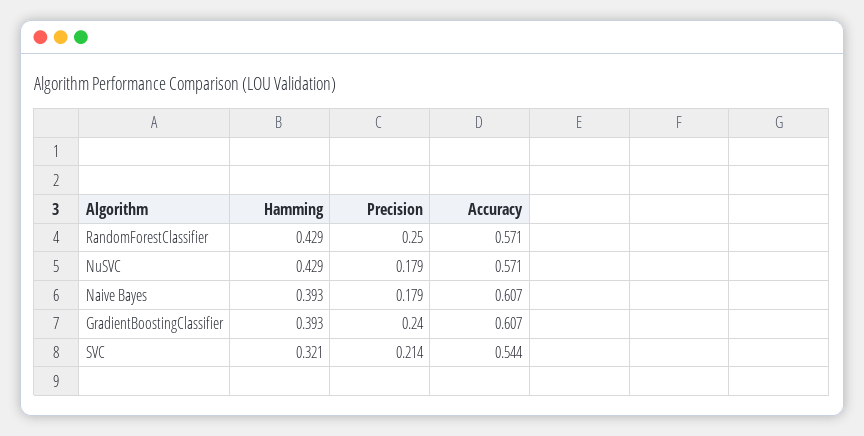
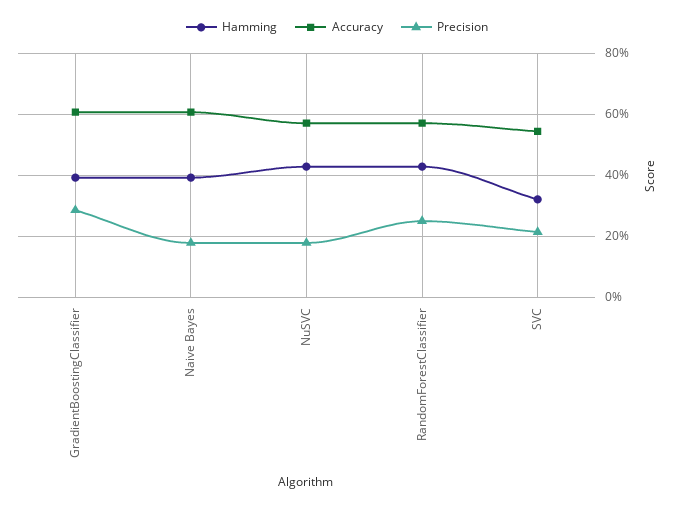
Precision, GradientBoostingClassifier: 0.24 -> 0.28

